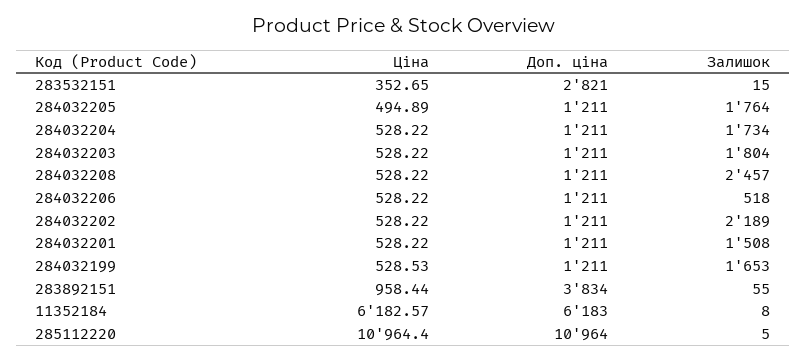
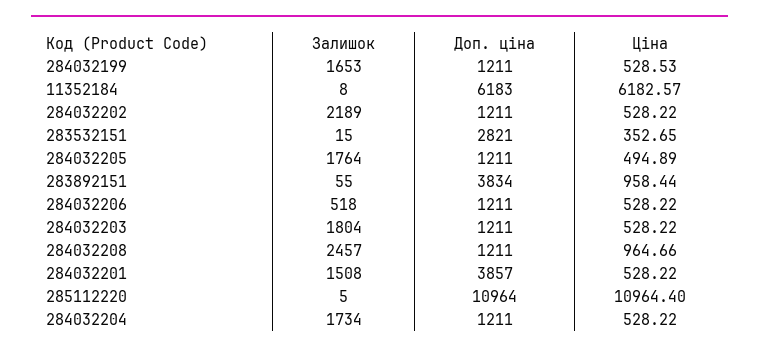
Ціна, 284032208: 528.22 -> 964.66
Доп. ціна, 284032201: 1211 -> 3857

